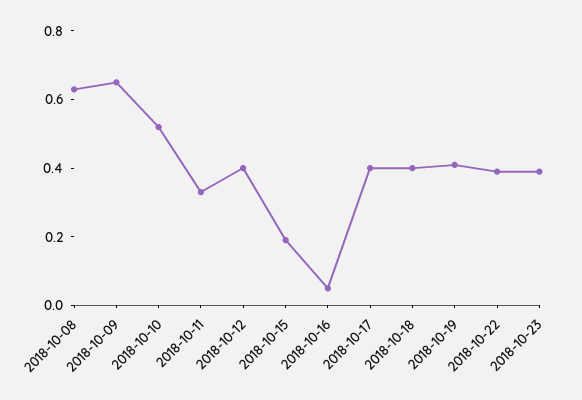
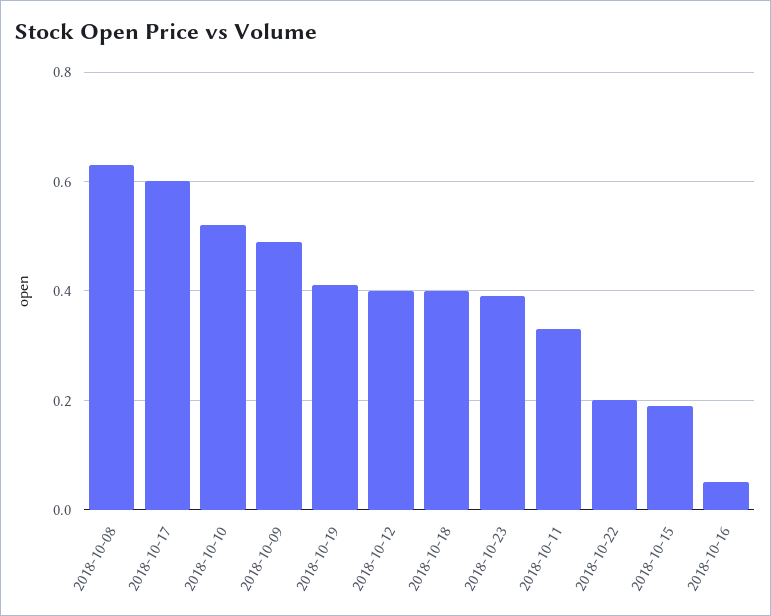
2018-10-09: 0.65 -> 0.5
2018-10-17: 0.4 -> 0.6
2018-10-22: 0.4 -> 0.2

